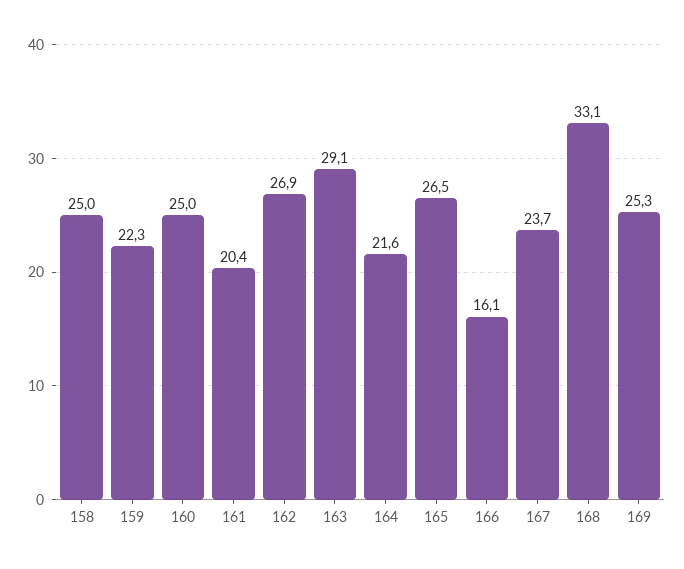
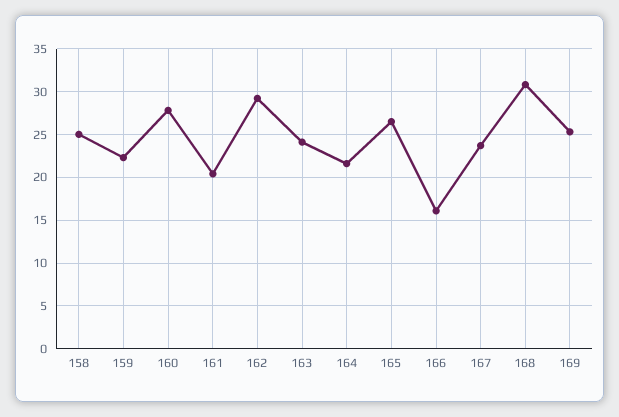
160: 25 -> 28
162: 26.9 -> 29
163: 29.1 -> 24
168: 33.1 -> 31

